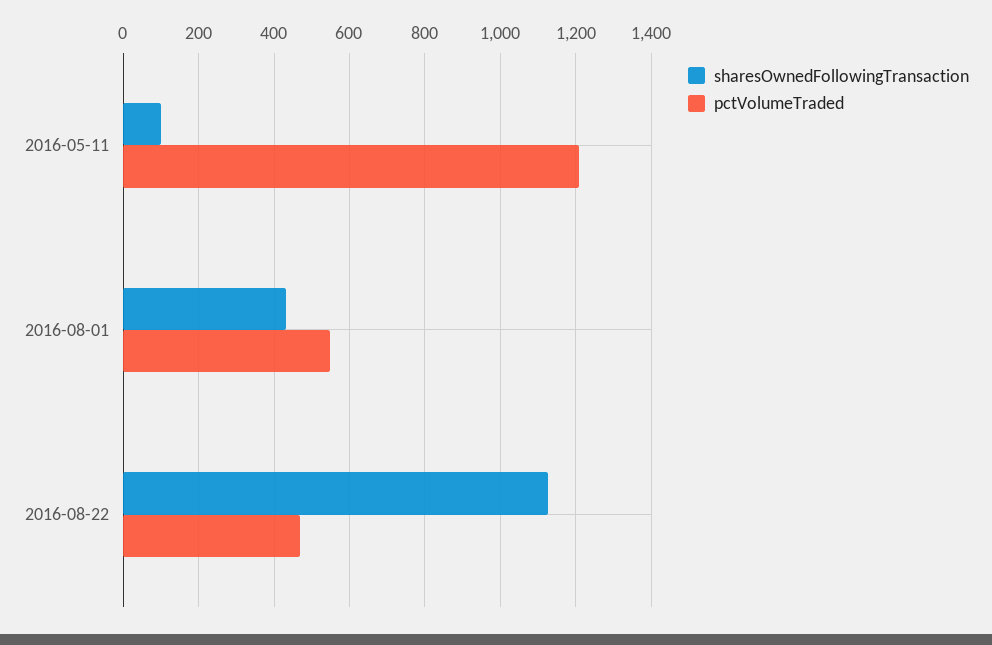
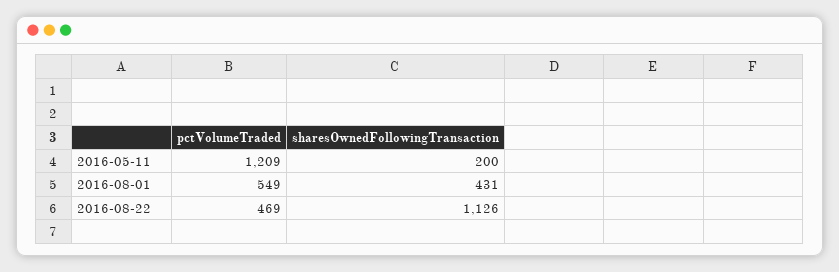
sharesOwnedFollowingTransaction, 2016-05-11: 100 -> 200

